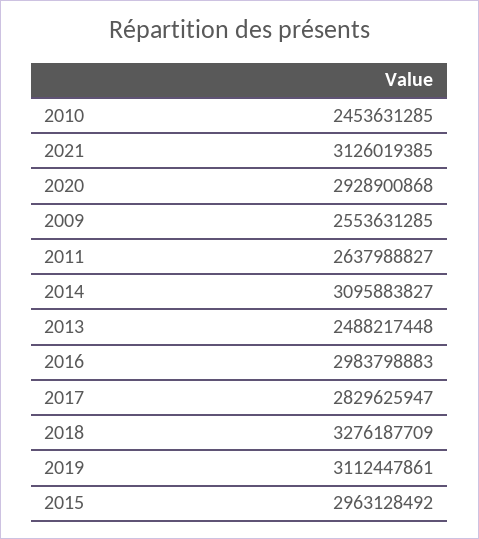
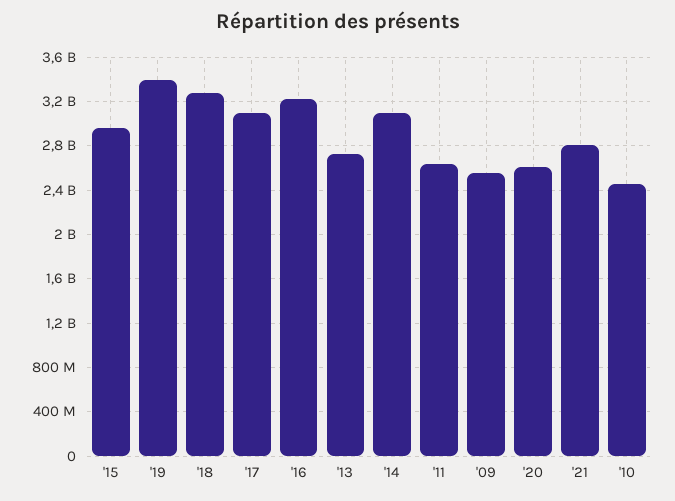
2021: 3126019385 -> 2800000000
2020: 2928900868 -> 2600000000
2013: 2488217448 -> 2700000000
2016: 2983798883 -> 3200000000
2017: 2829625947 -> 3100000000
2019: 3112447861 -> 3400000000

